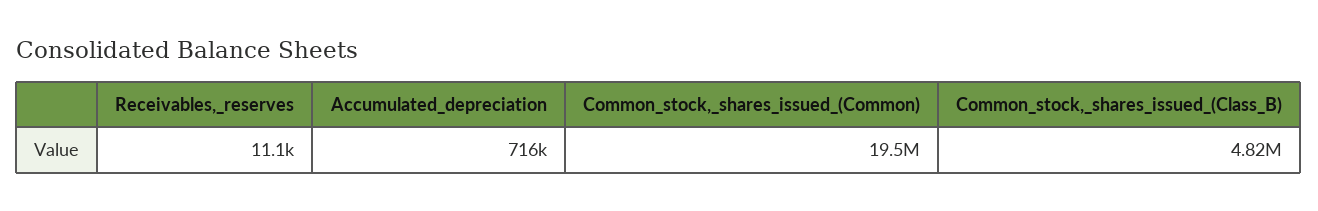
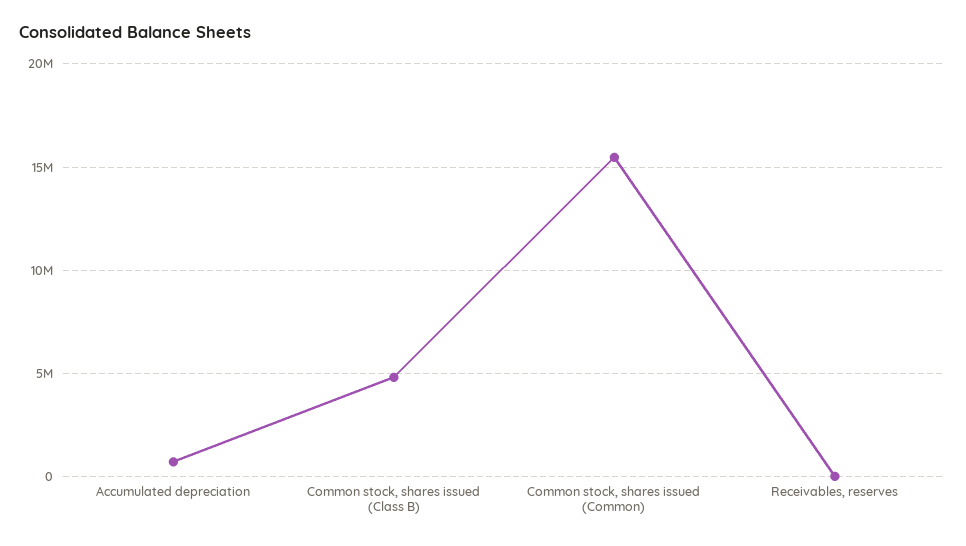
Common_stock,_shares_issued_(Common): 19500000 -> 15500000

